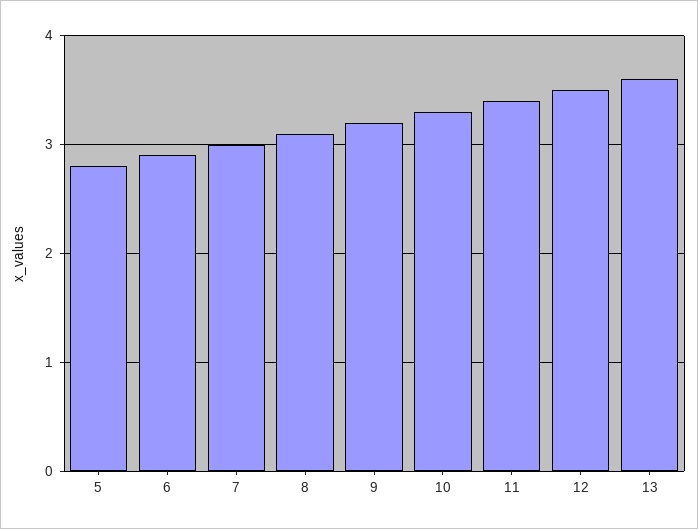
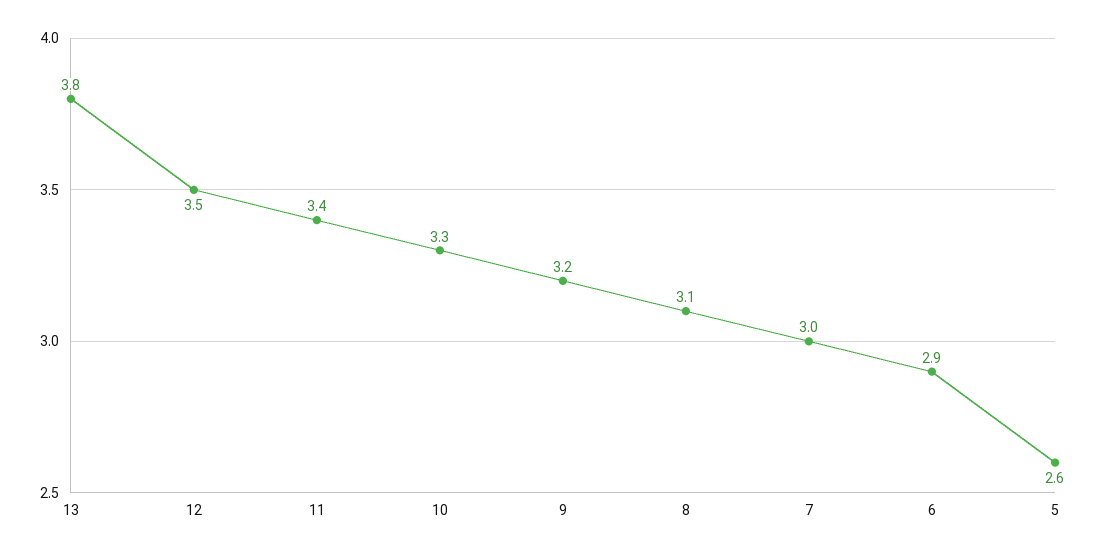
5: 2.8 -> 2.6
13: 3.6 -> 3.8

